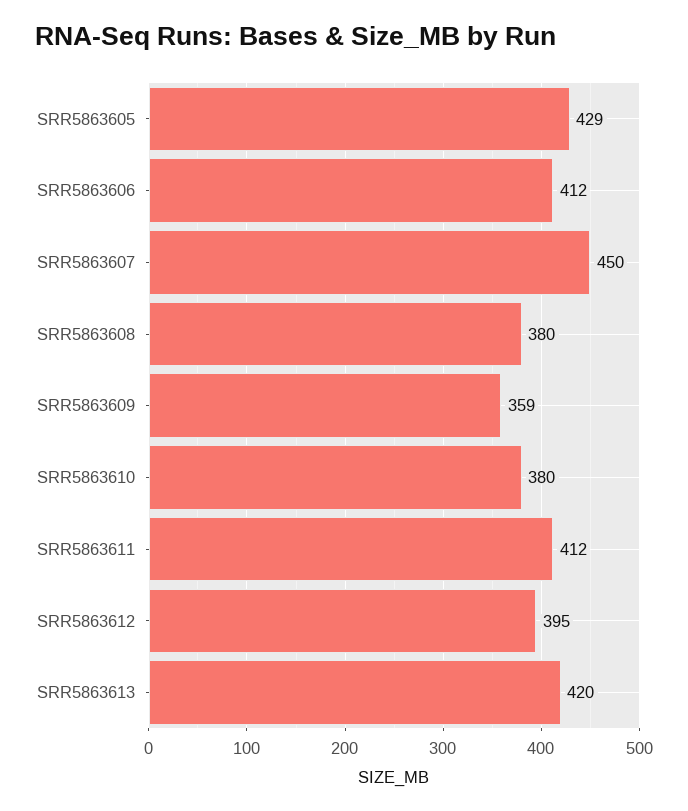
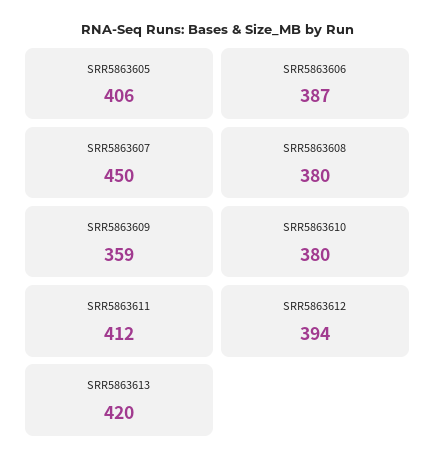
SRR5863605: 429 -> 406
SRR5863606: 412 -> 387
SRR5863612: 395 -> 394

